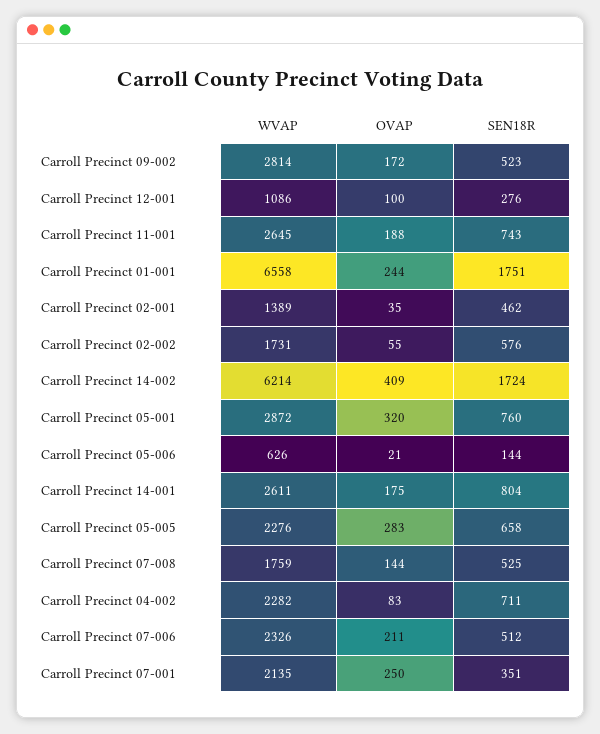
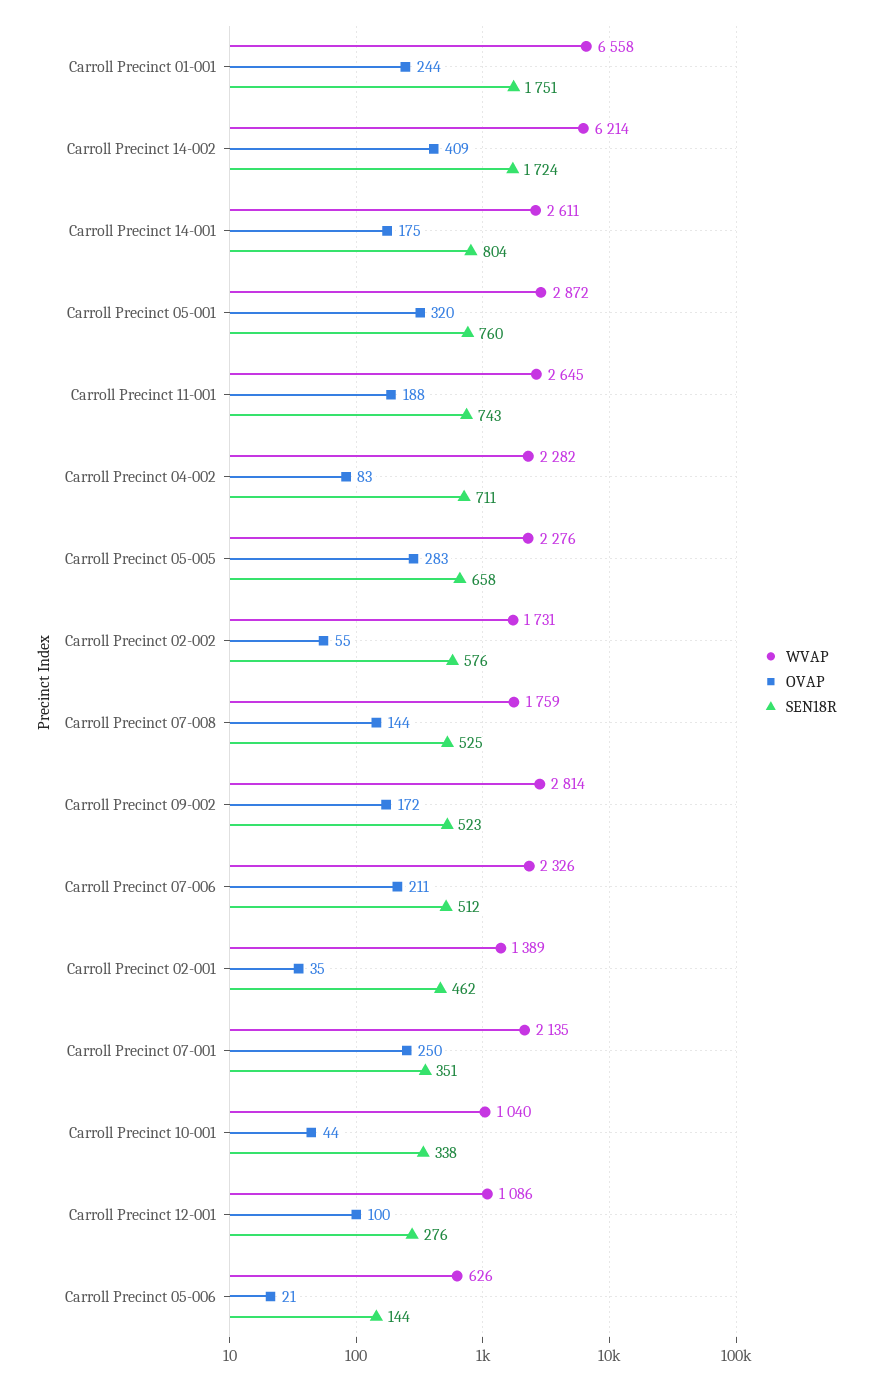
WVAP, Carroll Precinct 10-001: none -> 1040
OVAP, Carroll Precinct 10-001: none -> 44
SEN18R, Carroll Precinct 10-001: none -> 338

